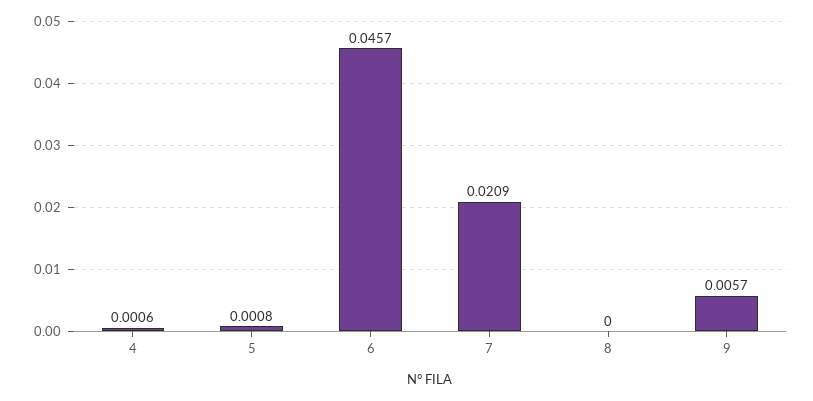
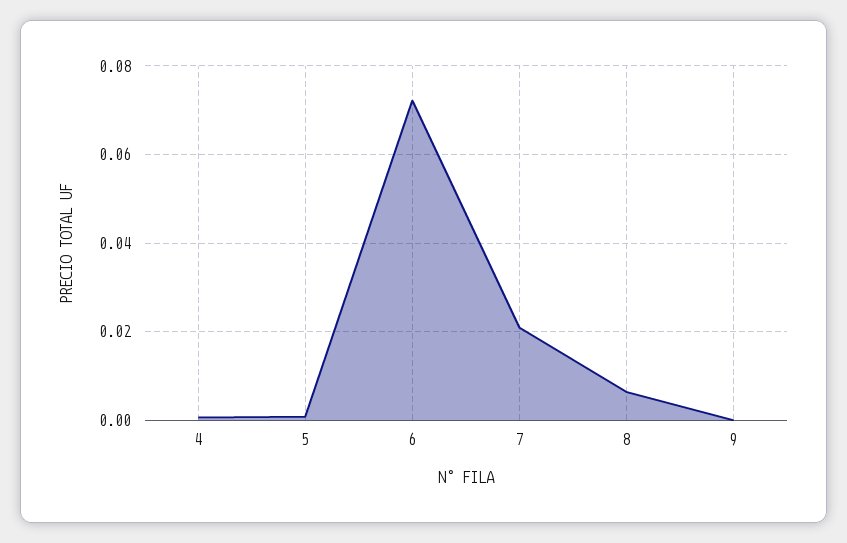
6: 0.0457 -> 0.072
8: 0 -> 0.006
9: 0.0057 -> 0

